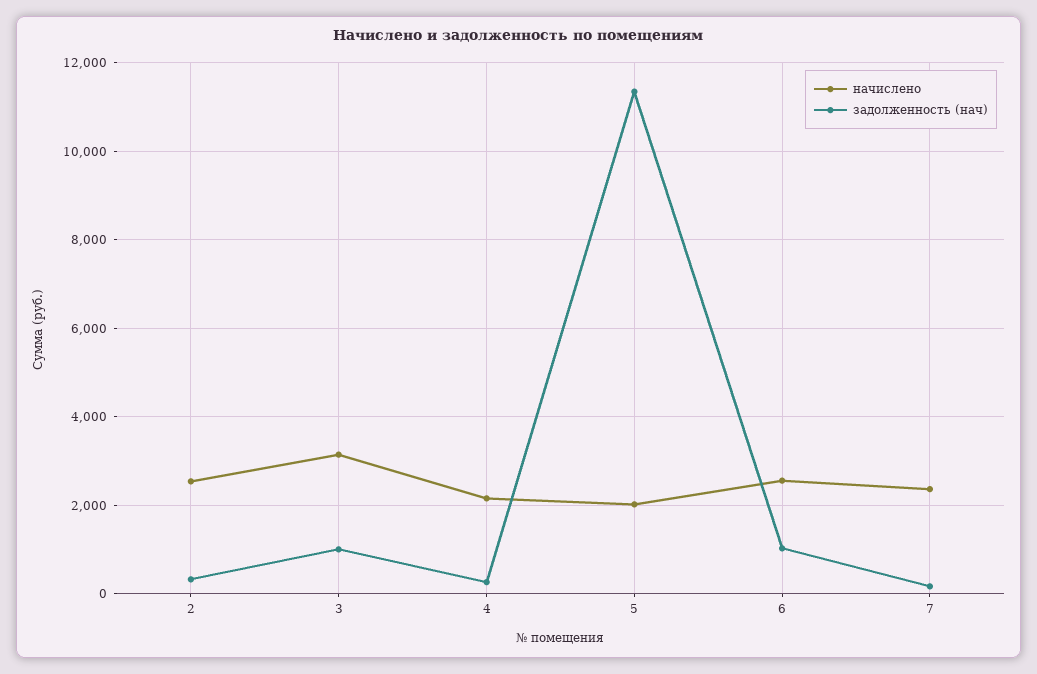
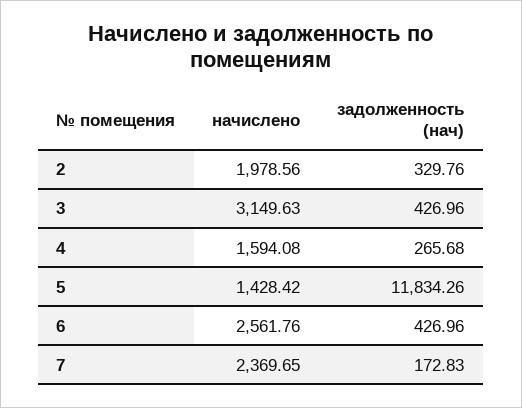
начислено, 2: 2600 -> 1978.56
задолженность (нач), 3: 1000 -> 426.96
начислено, 4: 2200 -> 1594.08
начислено, 5: 2000 -> 1428.42
задолженность (нач), 5: 11400 -> 11834.26
задолженность (нач), 6: 1000 -> 426.96

